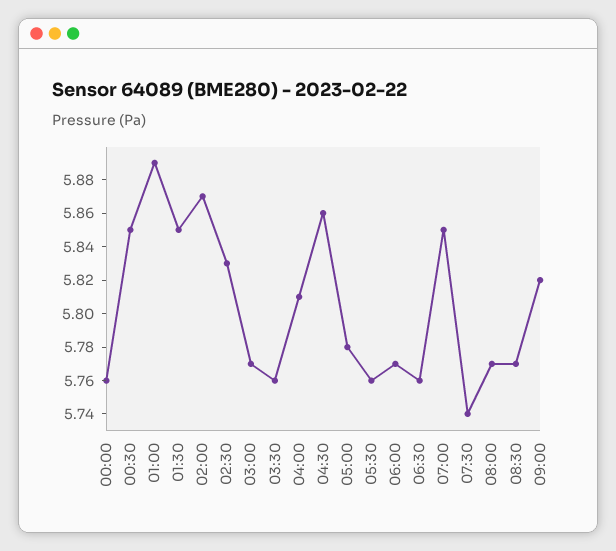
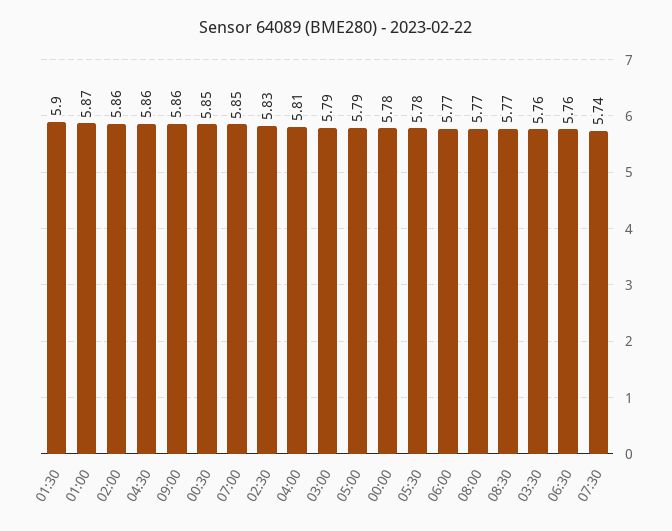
00:00: 5.76 -> 5.78
01:00: 5.89 -> 5.87
01:30: 5.85 -> 5.9
02:00: 5.87 -> 5.86
03:00: 5.77 -> 5.79
05:00: 5.78 -> 5.79
05:30: 5.76 -> 5.78
09:00: 5.82 -> 5.86

